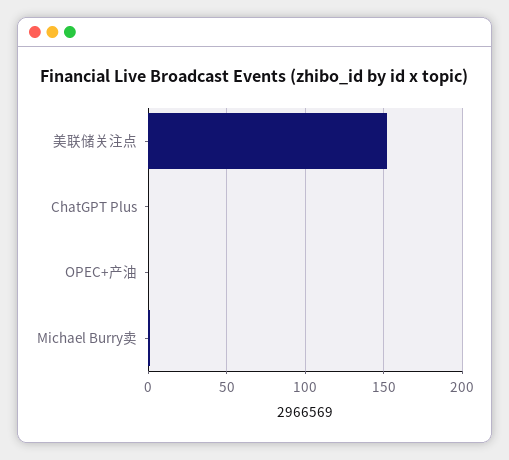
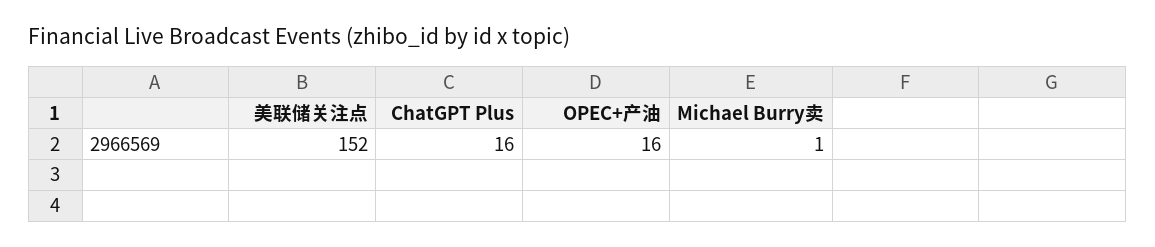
ChatGPT Plus: 0 -> 16
OPEC+产油: 0 -> 16

